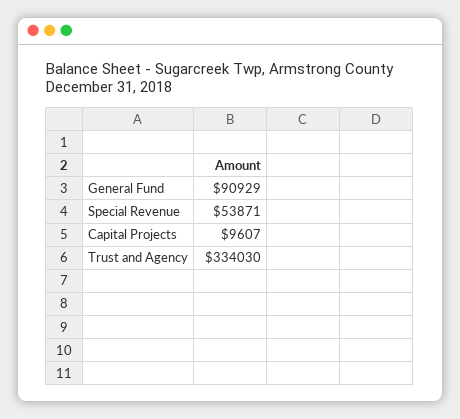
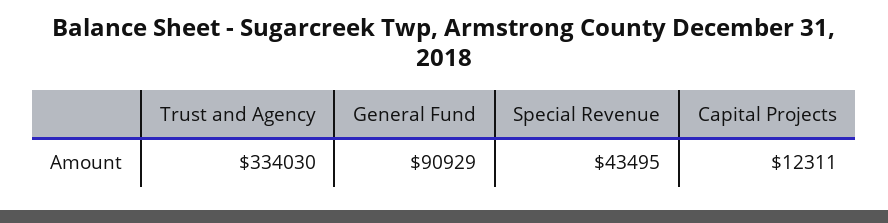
Special Revenue: 53871 -> 43495
Capital Projects: 9607 -> 12311

